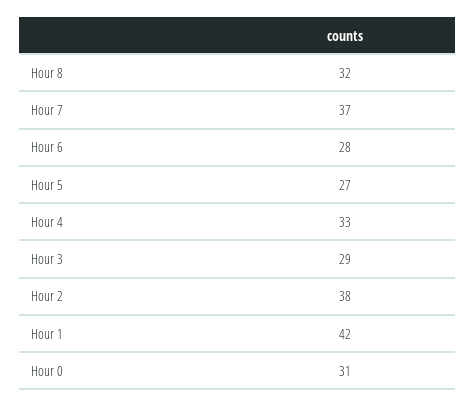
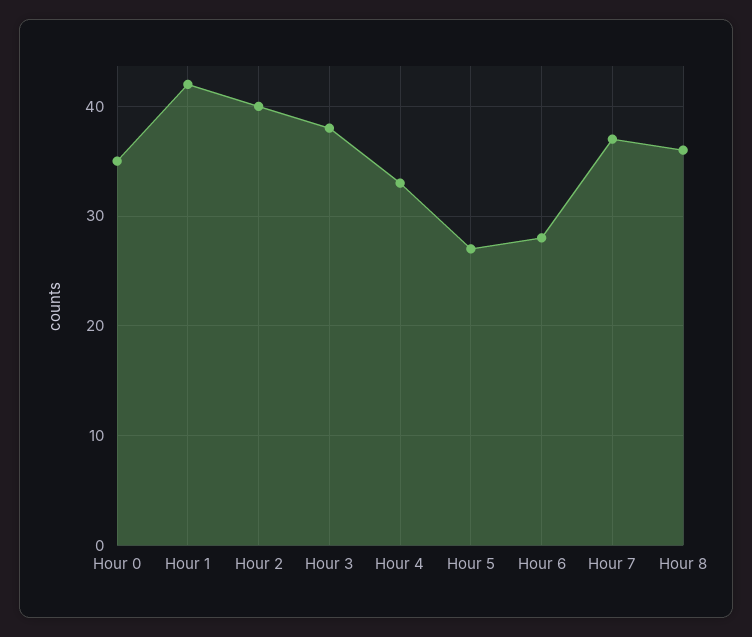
Hour 8: 32 -> 36
Hour 3: 29 -> 38
Hour 2: 38 -> 40
Hour 0: 31 -> 35

